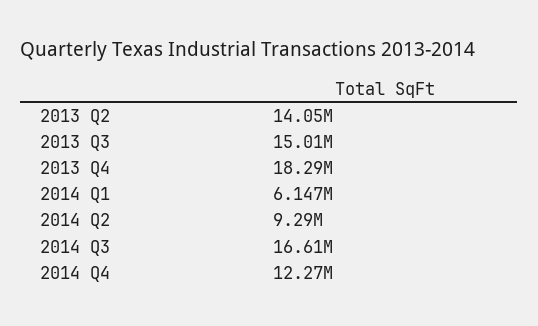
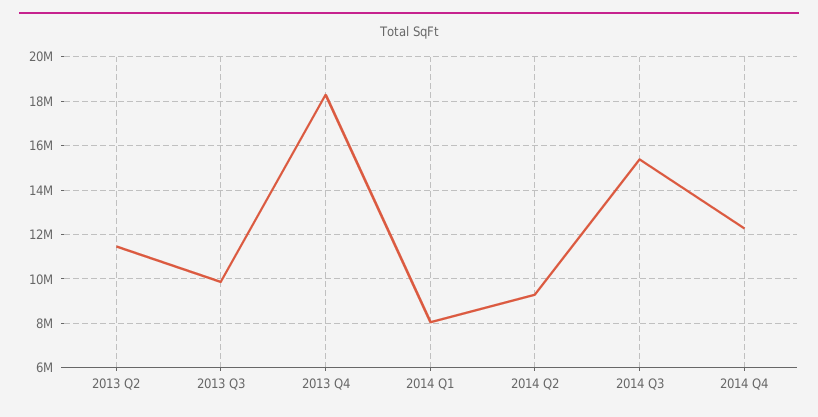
2013 Q2: 14050000 -> 11500000
2013 Q3: 15010000 -> 10000000
2014 Q1: 6147000 -> 8000000
2014 Q3: 16610000 -> 15500000

